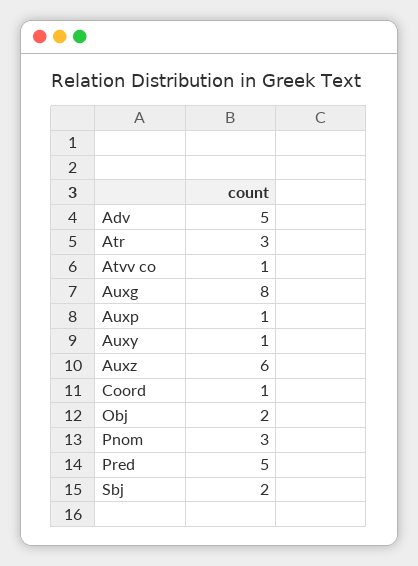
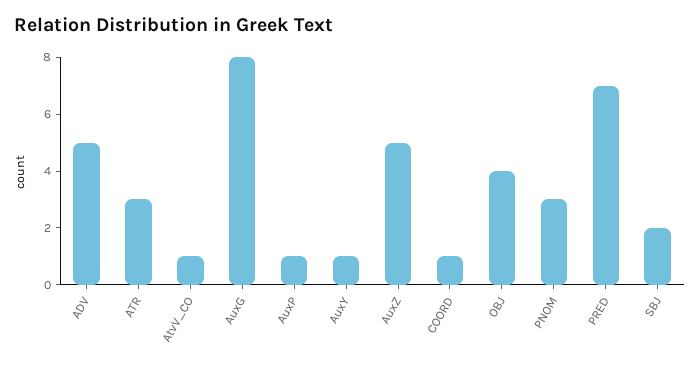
Auxz: 6 -> 5
Obj: 2 -> 4
Pred: 5 -> 7

